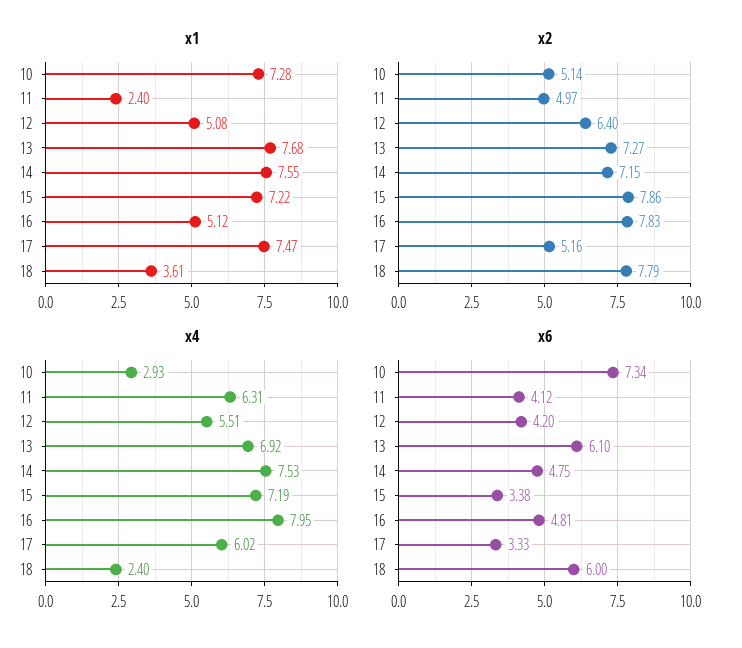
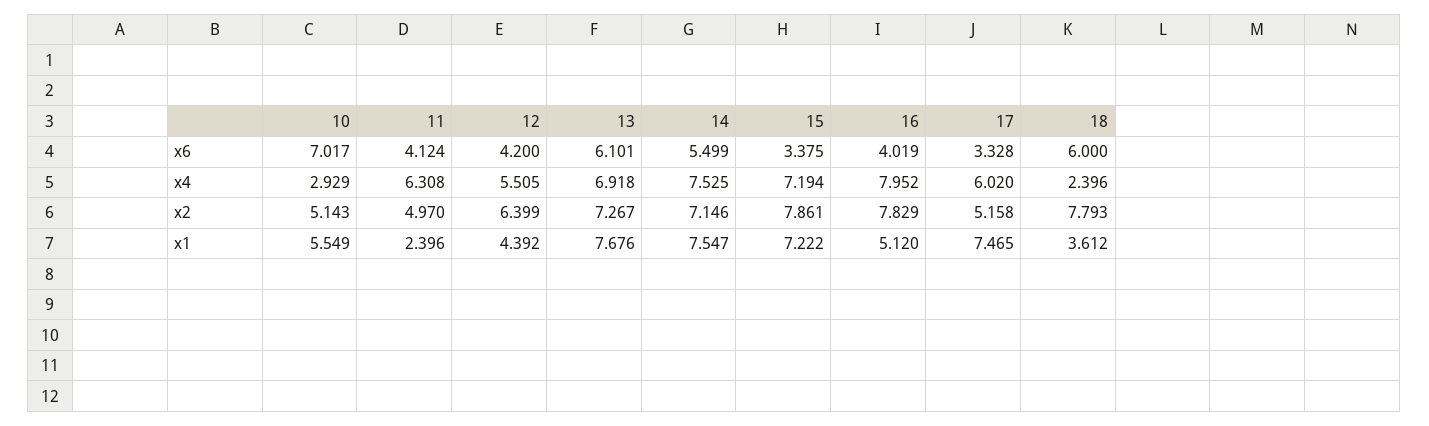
x1, 10: 7.28 -> 5.549
x1, 12: 5.08 -> 4.392
x6, 10: 7.34 -> 7.017
x6, 14: 4.75 -> 5.499
x6, 16: 4.81 -> 4.019

